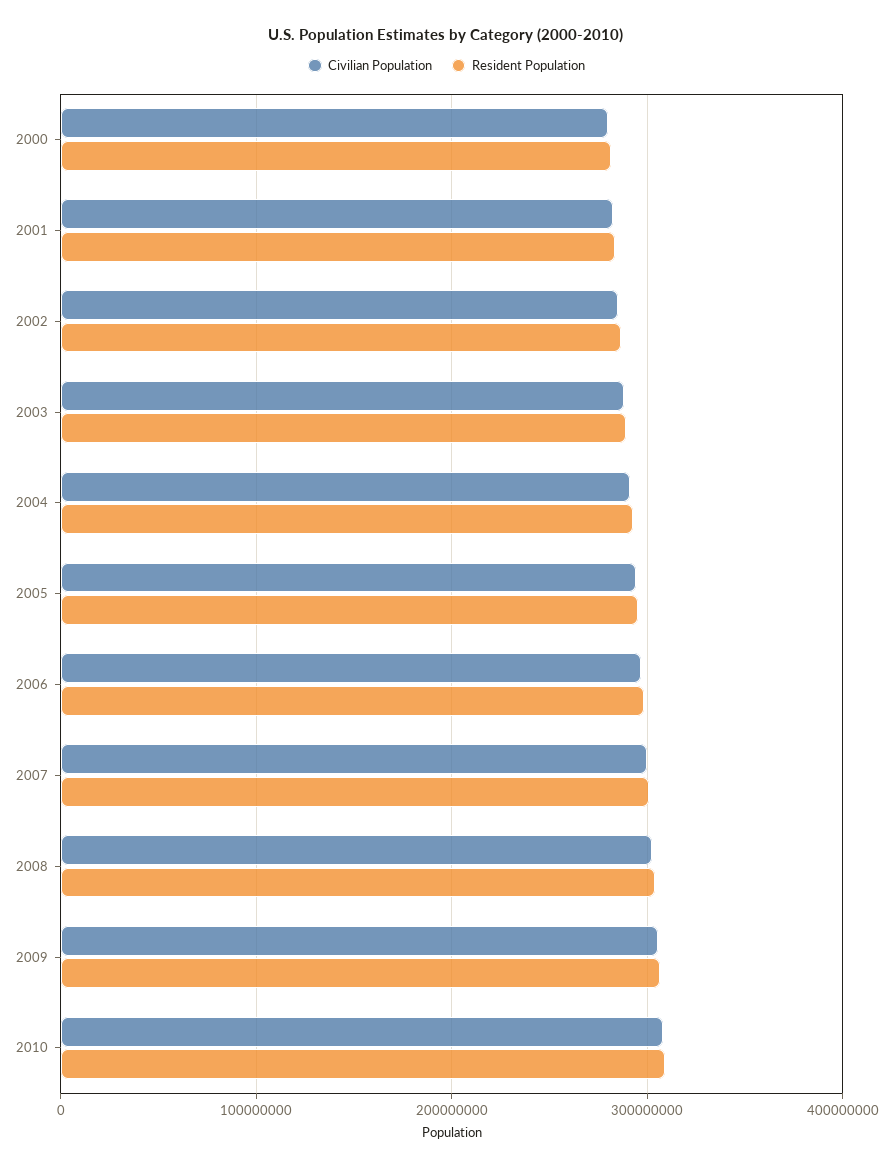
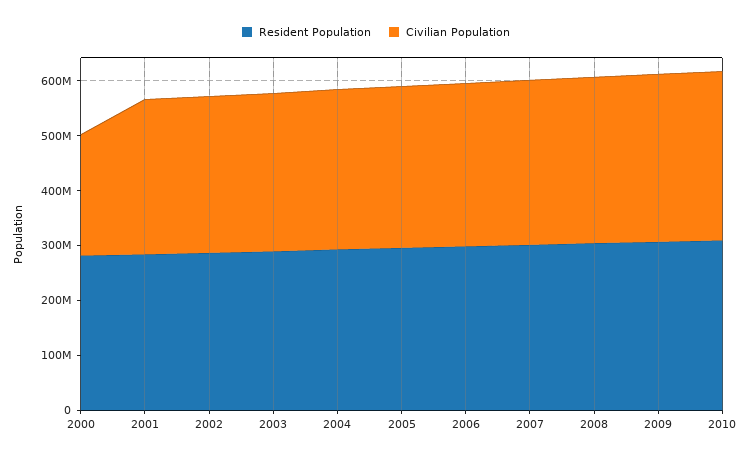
Civilian Population, 2000: 280000000 -> 220000000

